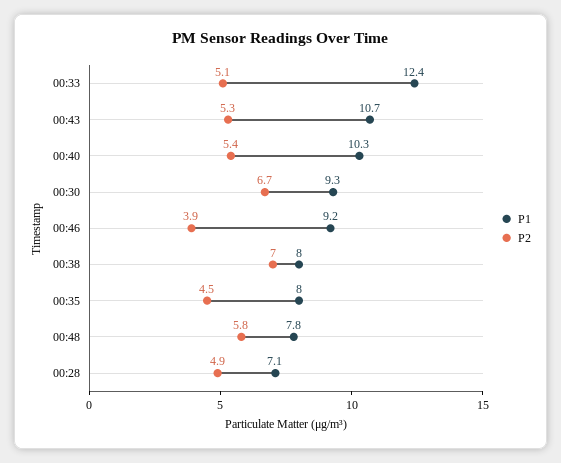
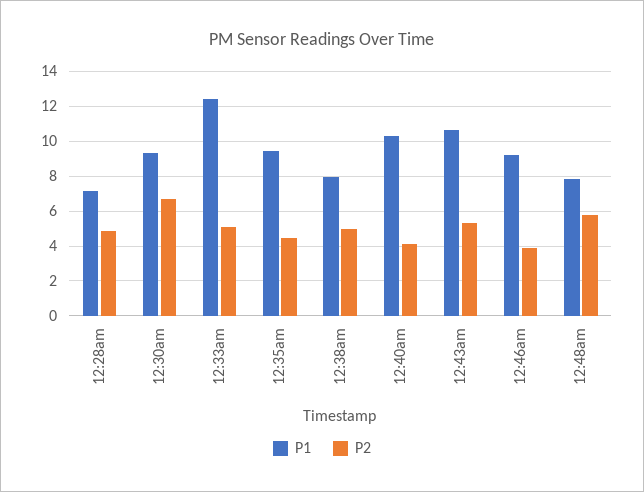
P2, 00:40: 5.4 -> 4
P2, 00:38: 7 -> 5
P1, 00:35: 8 -> 9.5

